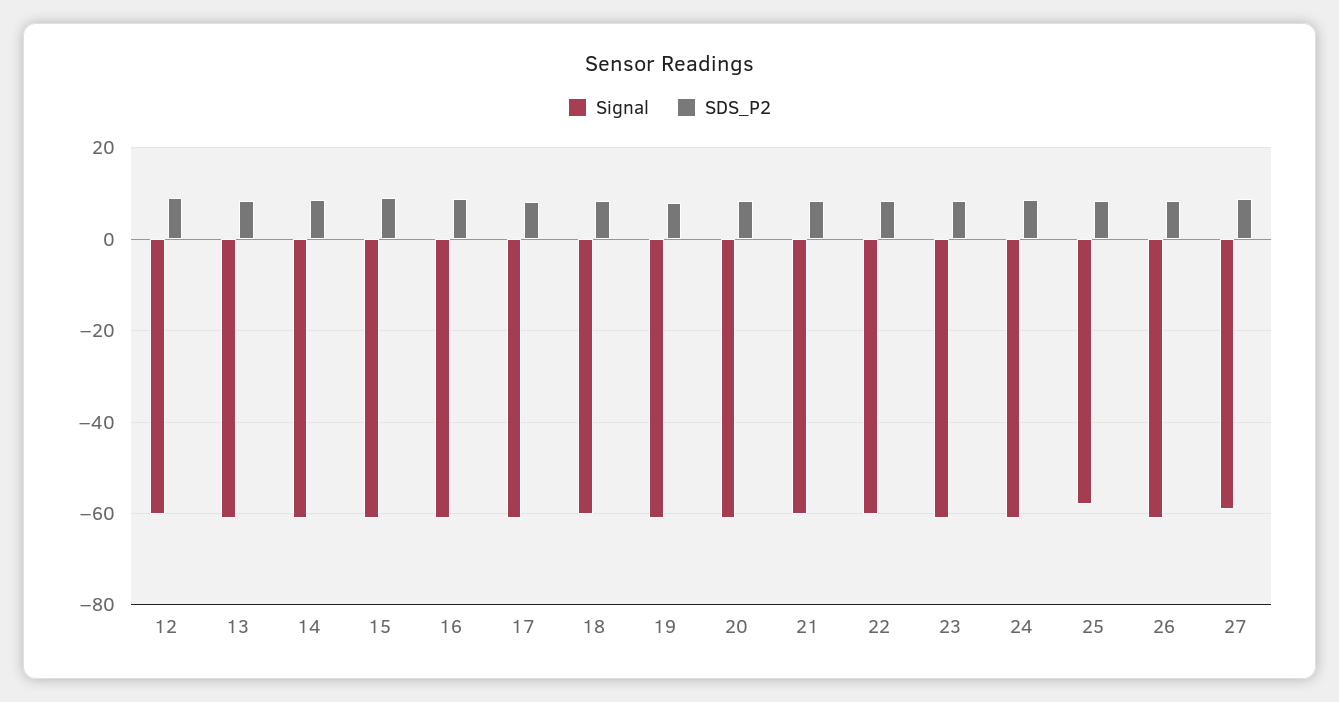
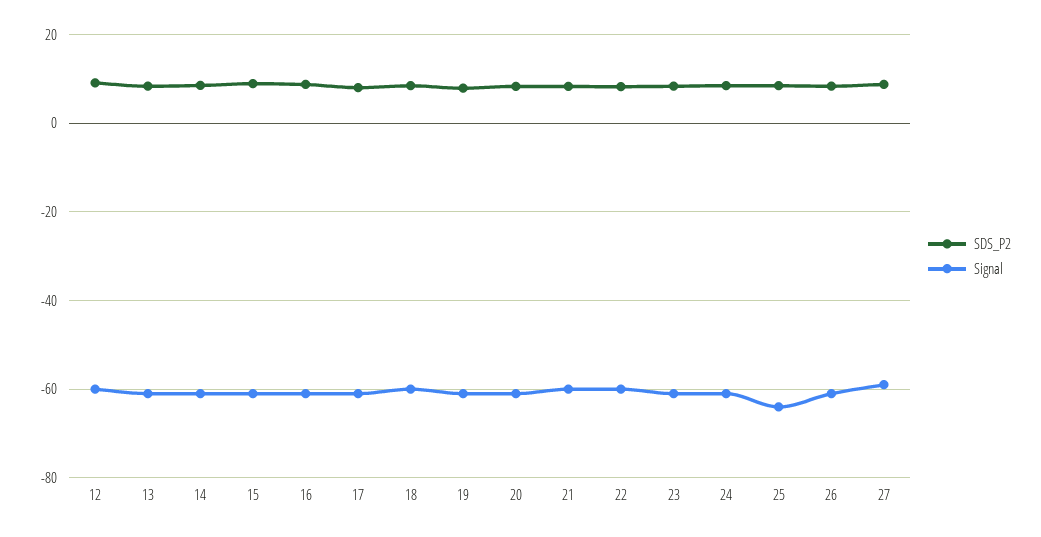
Signal, 25: -58 -> -64

